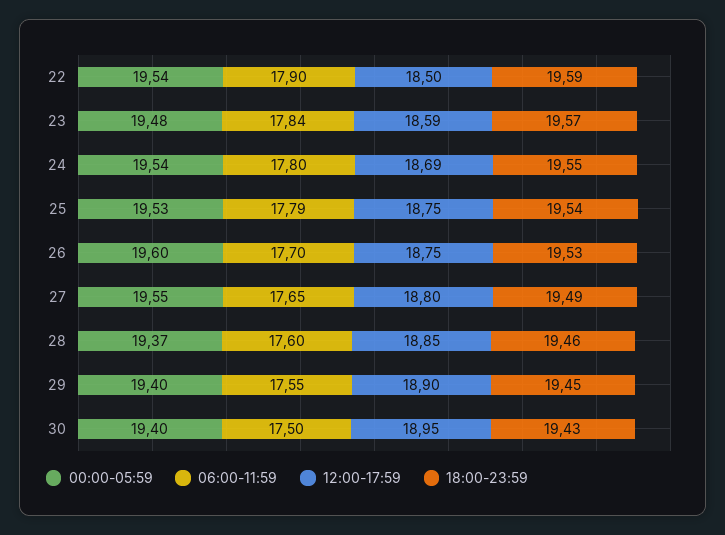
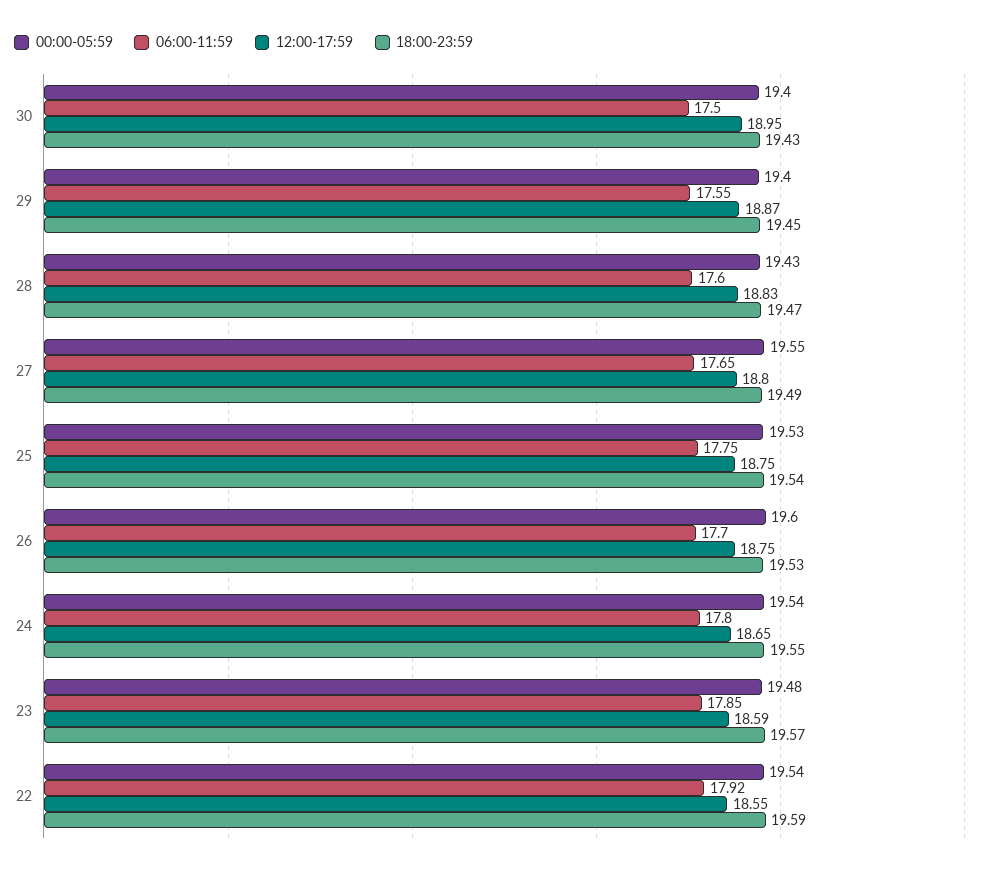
06:00-11:59, 22: 17.9 -> 17.92
12:00-17:59, 22: 18.5 -> 18.55
06:00-11:59, 23: 17.84 -> 17.85
12:00-17:59, 24: 18.69 -> 18.65
06:00-11:59, 25: 17.79 -> 17.75
00:00-05:59, 28: 19.37 -> 19.43
12:00-17:59, 28: 18.85 -> 18.83
18:00-23:59, 28: 19.46 -> 19.47
12:00-17:59, 29: 18.9 -> 18.87

